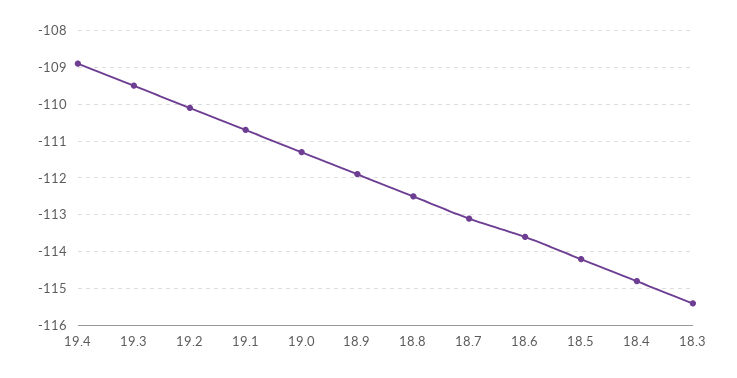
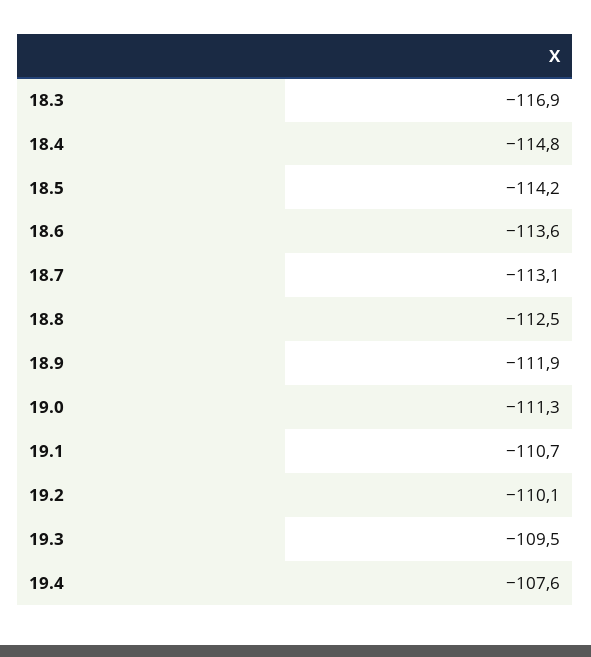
19.4: -109 -> -107.6
18.3: -115.5 -> -116.9

